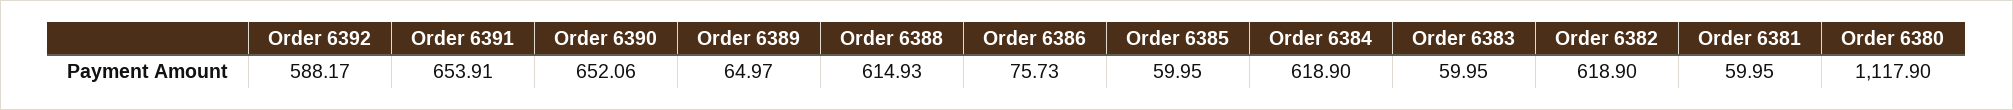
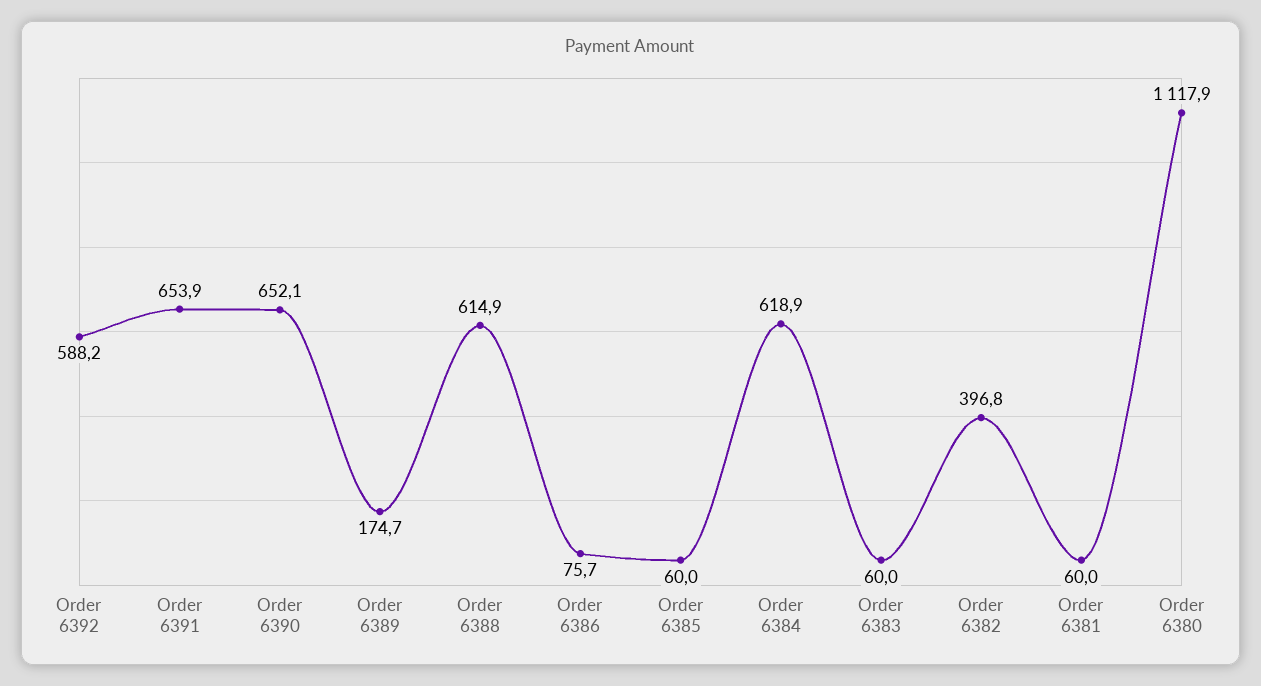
Order 6389: 64.97 -> 174.7
Order 6382: 618.9 -> 396.8

